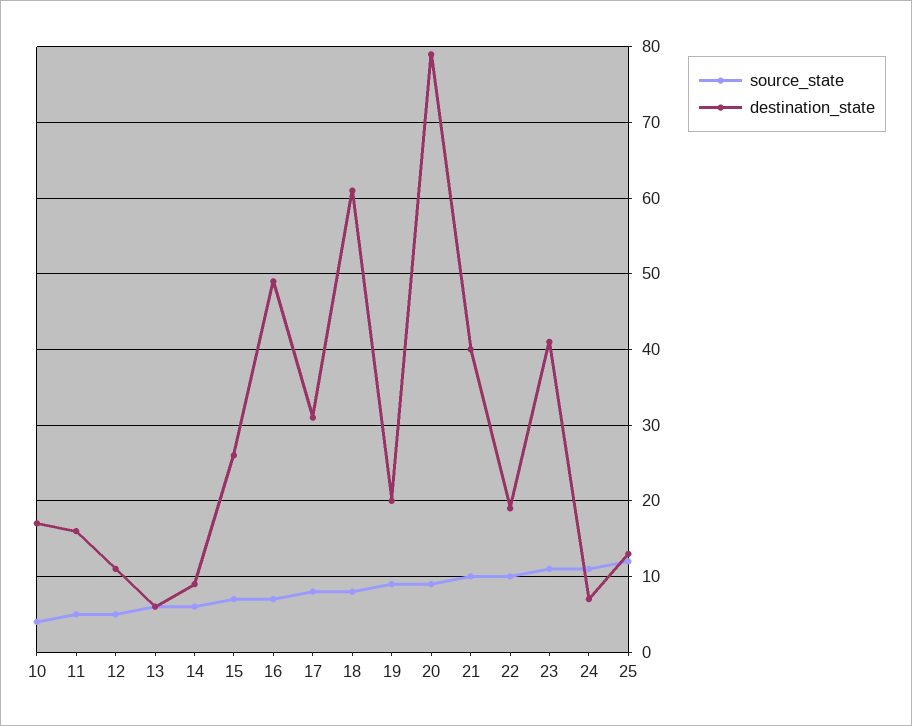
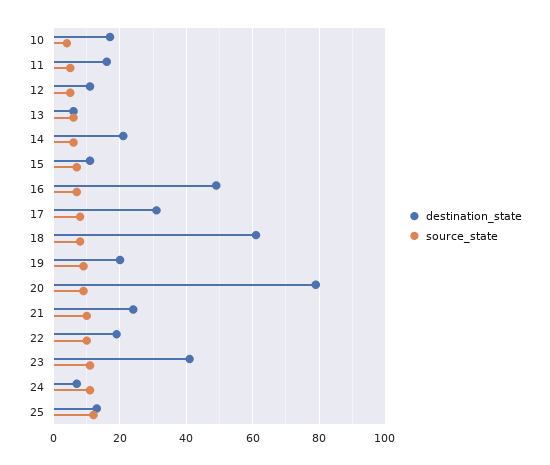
destination_state, 14: 9 -> 20
destination_state, 15: 26 -> 10
destination_state, 21: 40 -> 25

